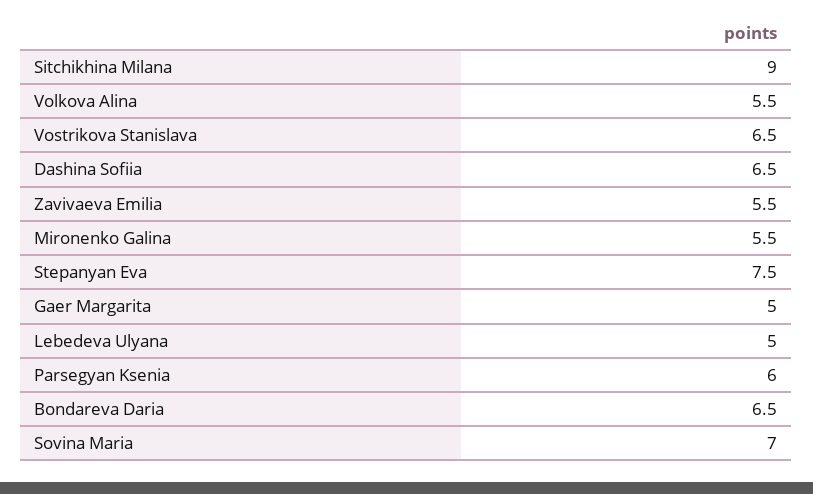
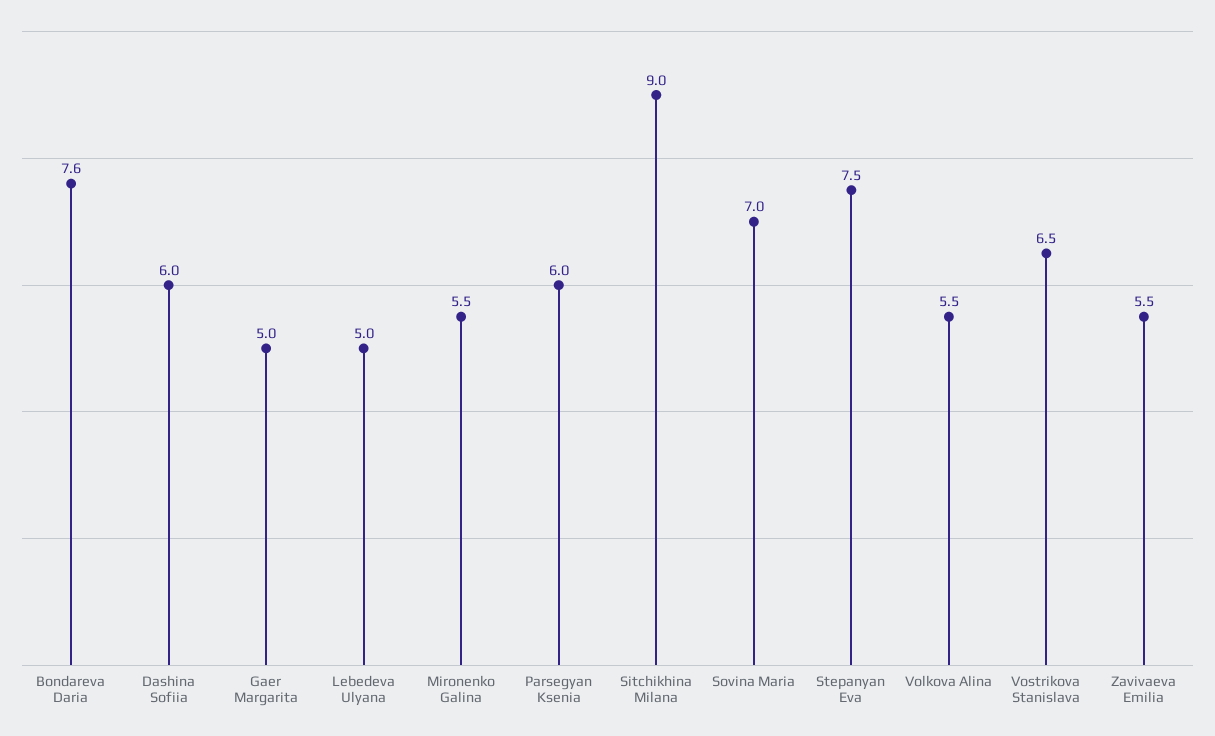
Dashina Sofiia: 6.5 -> 6
Bondareva Daria: 6.5 -> 7.6

